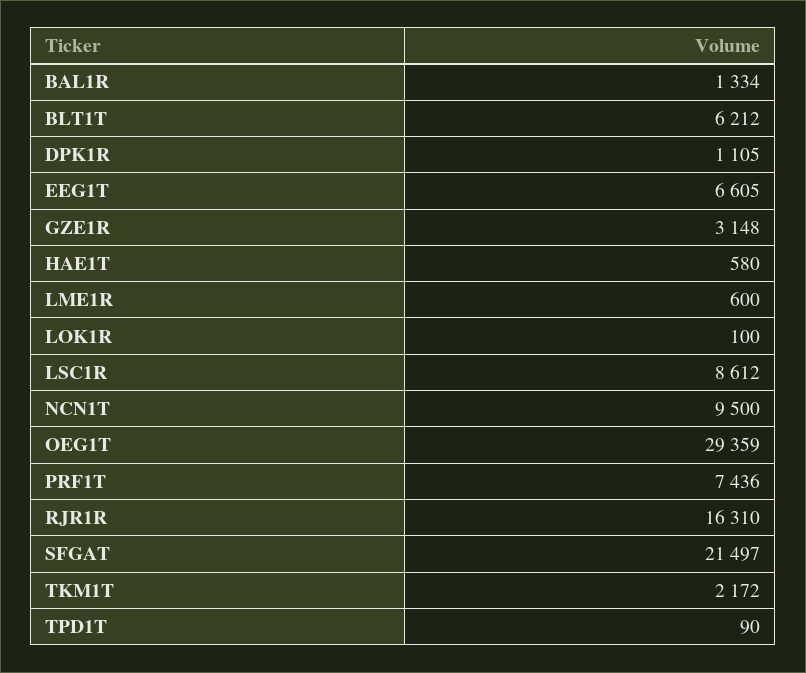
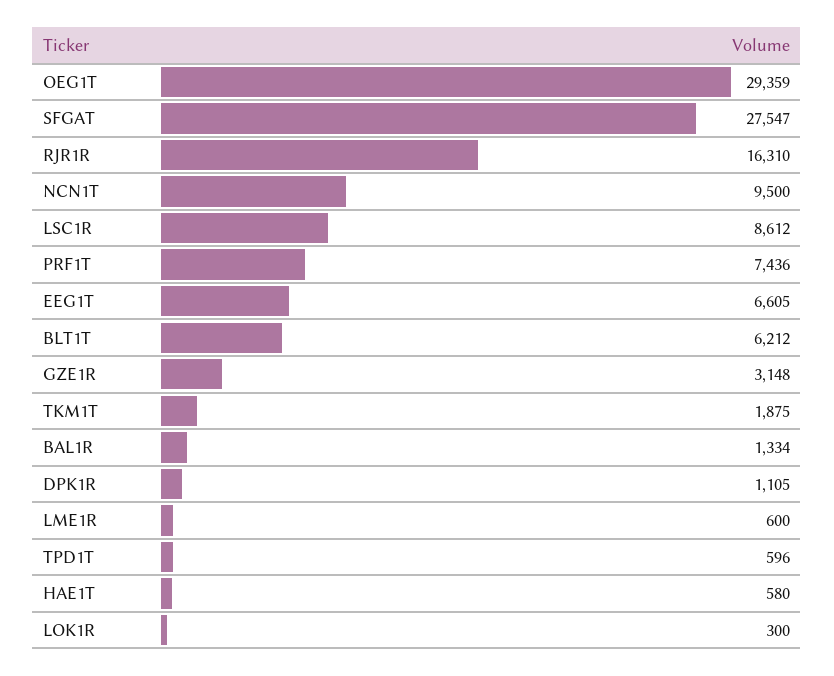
LOK1R: 100 -> 300
SFGAT: 21497 -> 27547
TKM1T: 2172 -> 1875
TPD1T: 90 -> 596

